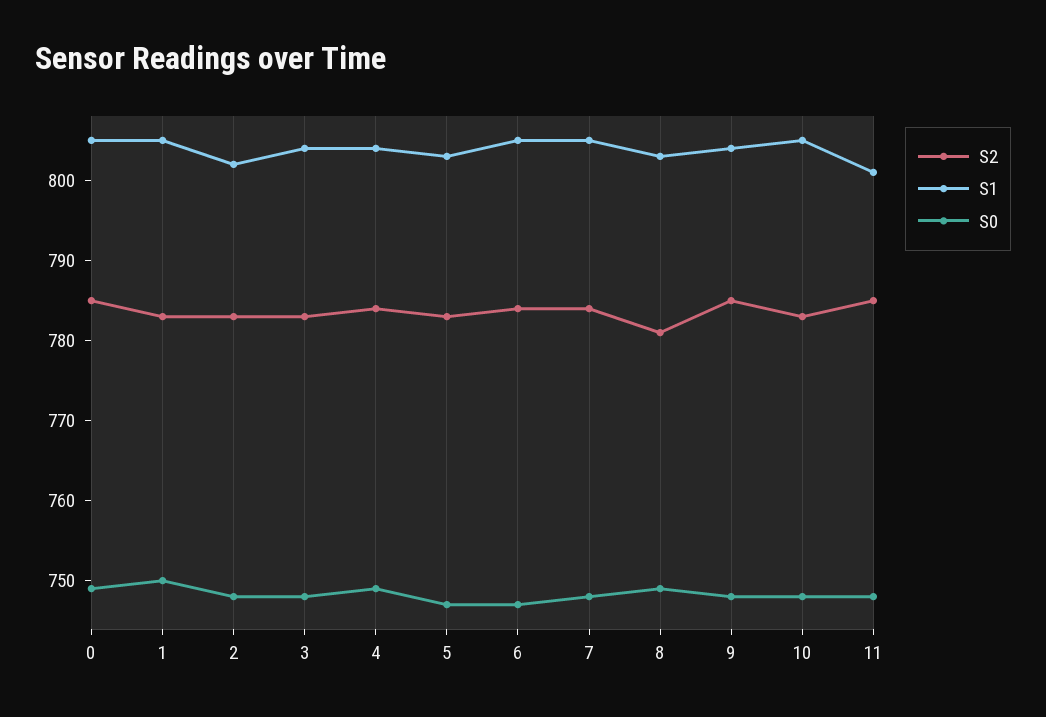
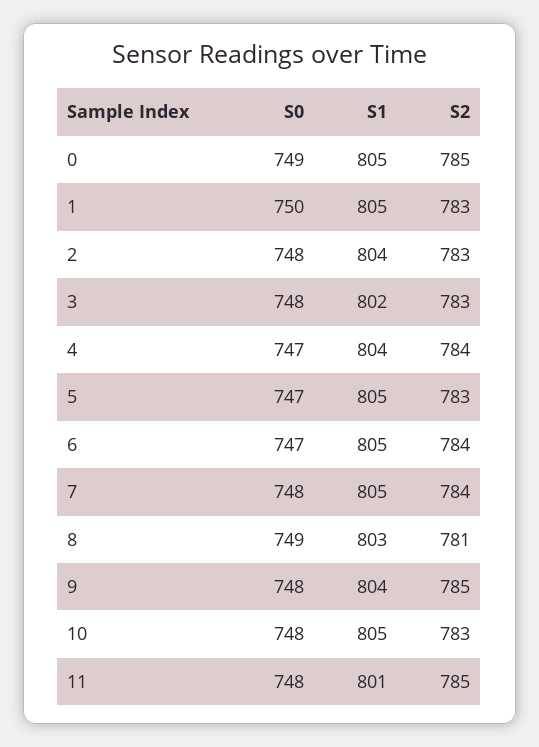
S1, 2: 802 -> 804
S1, 3: 804 -> 802
S0, 4: 749 -> 747
S1, 5: 803 -> 805

